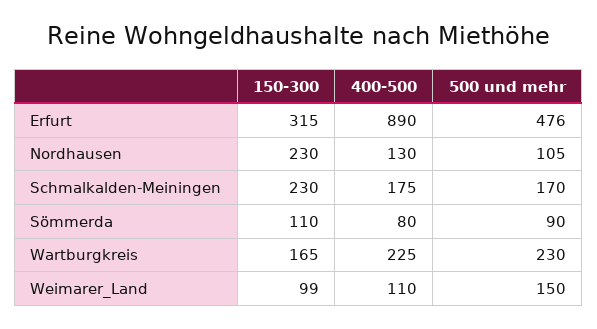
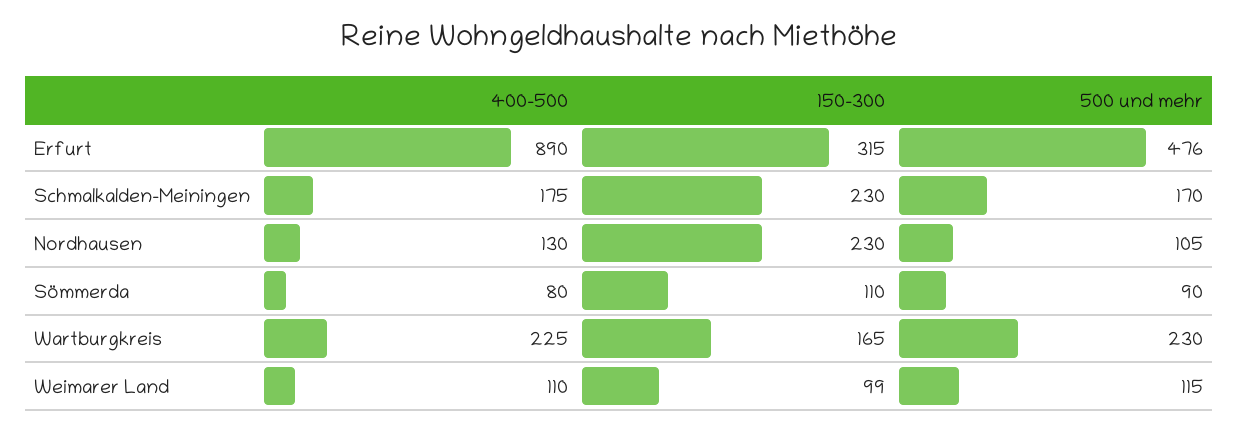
500 und mehr, Weimarer_Land: 150 -> 115

